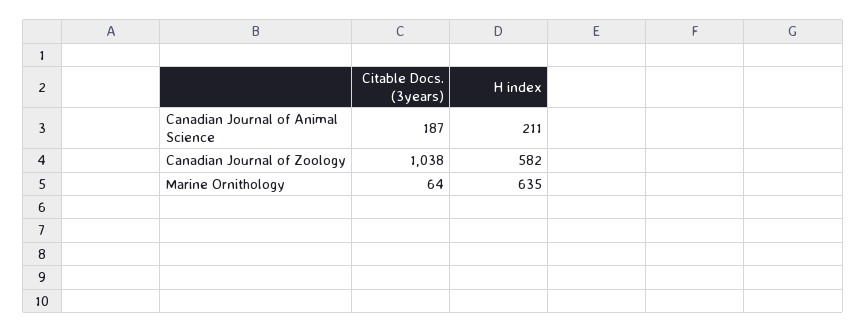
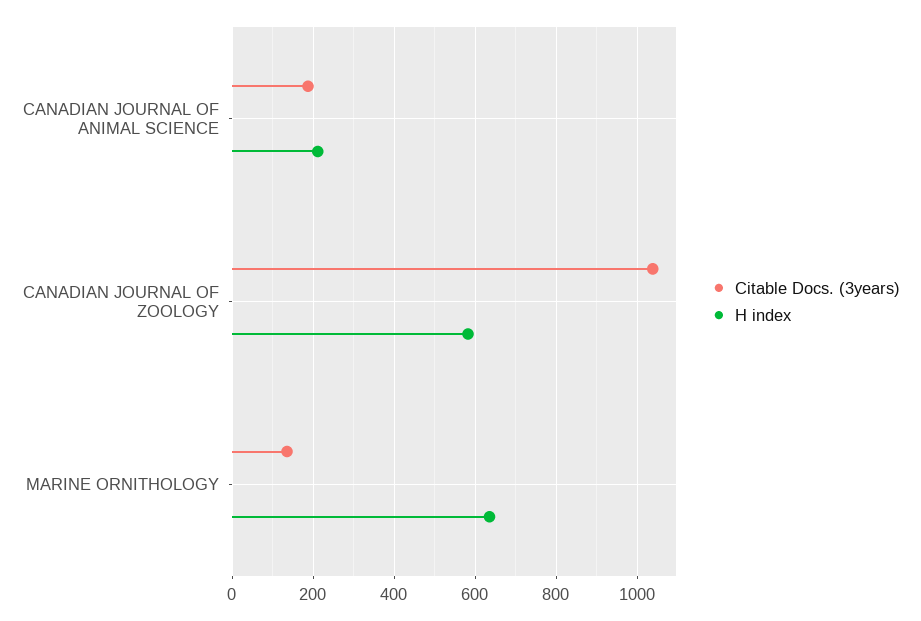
Citable Docs. (3years), Marine Ornithology: 64 -> 140

